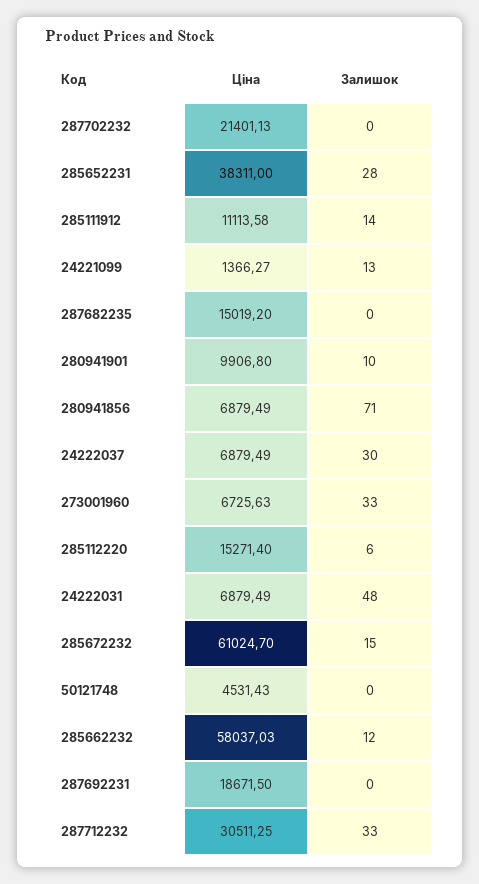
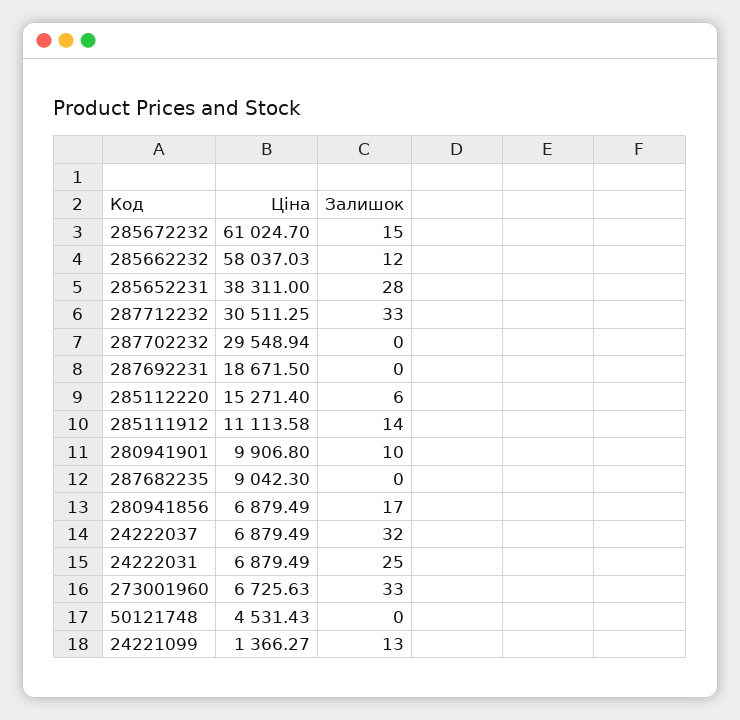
Ціна, 287702232: 21401.13 -> 29548.94
Ціна, 287682235: 15019.2 -> 9042.3
Залишок, 280941856: 71 -> 17
Залишок, 24222037: 30 -> 32
Залишок, 24222031: 48 -> 25

